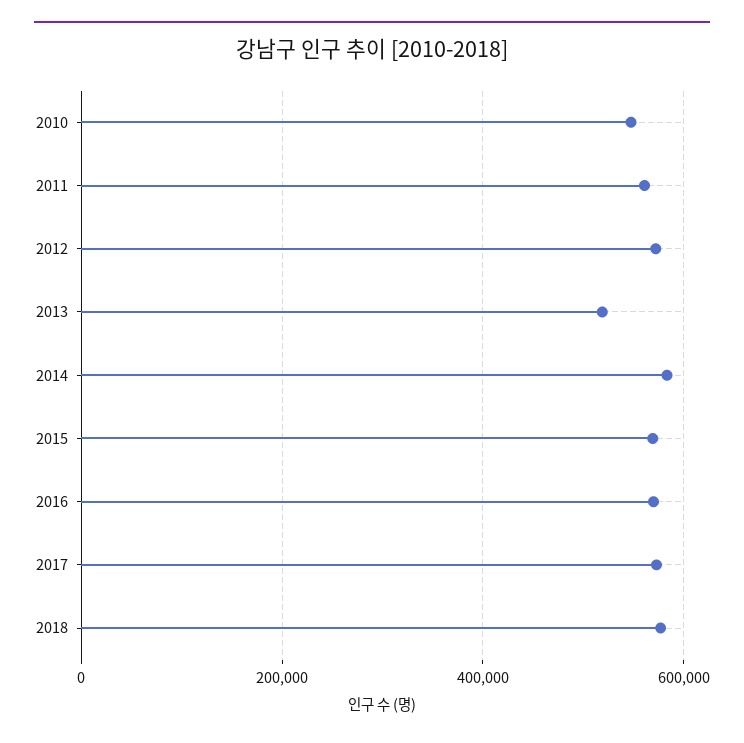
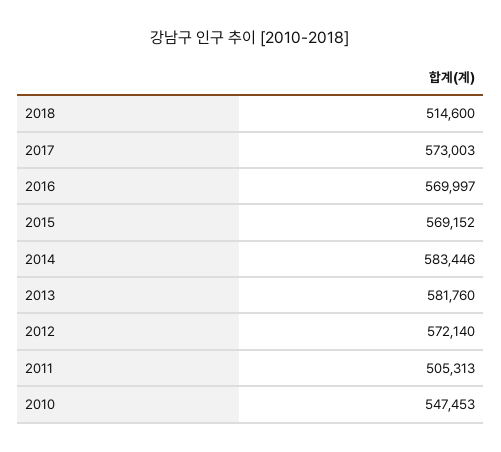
2011: 560000 -> 505313
2013: 520000 -> 581760
2018: 580000 -> 514600

